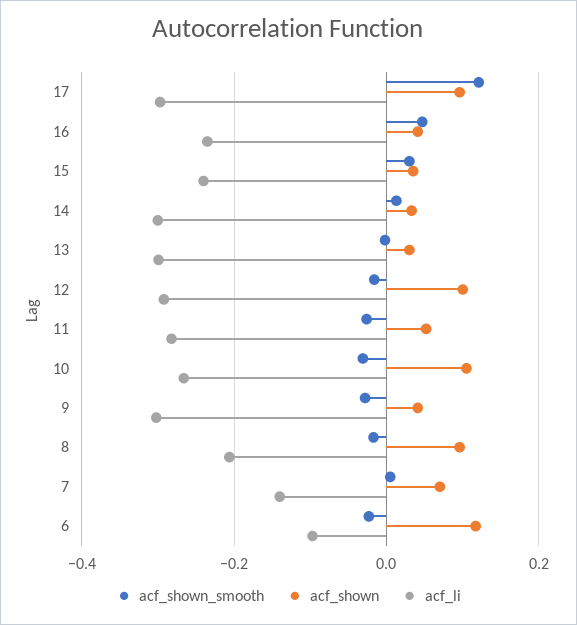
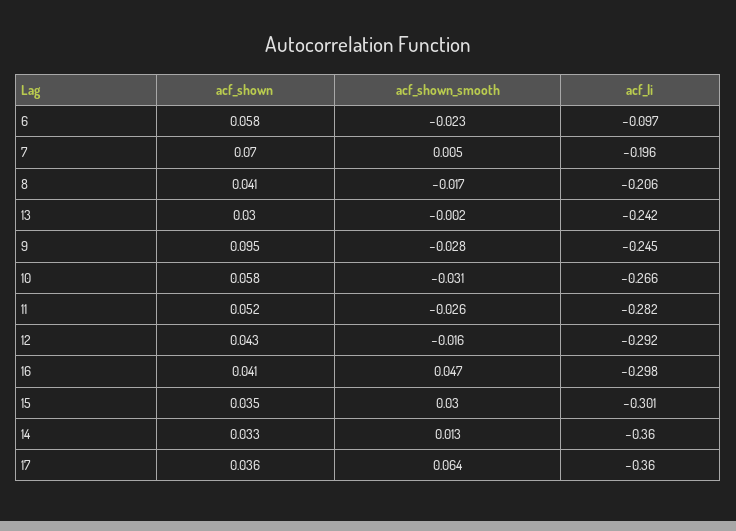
acf_shown_smooth, 17: 0.12 -> 0.064
acf_shown, 17: 0.1 -> 0.036
acf_li, 17: -0.3 -> -0.36
acf_li, 16: -0.24 -> -0.298
acf_li, 15: -0.24 -> -0.301
acf_li, 14: -0.3 -> -0.36
acf_li, 13: -0.3 -> -0.242
acf_shown, 12: 0.1 -> 0.043
acf_shown, 10: 0.1 -> 0.058
acf_shown, 9: 0.04 -> 0.095
acf_li, 9: -0.3 -> -0.245
acf_shown, 8: 0.1 -> 0.041
acf_li, 7: -0.14 -> -0.196
acf_shown, 6: 0.12 -> 0.058

